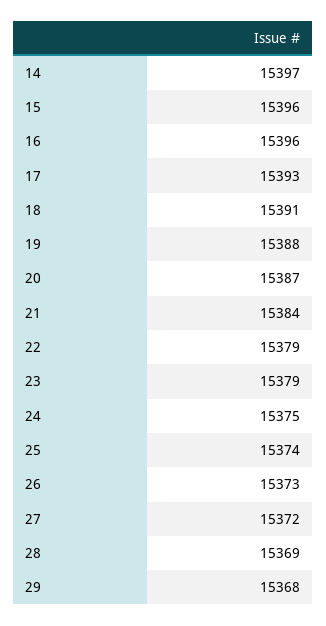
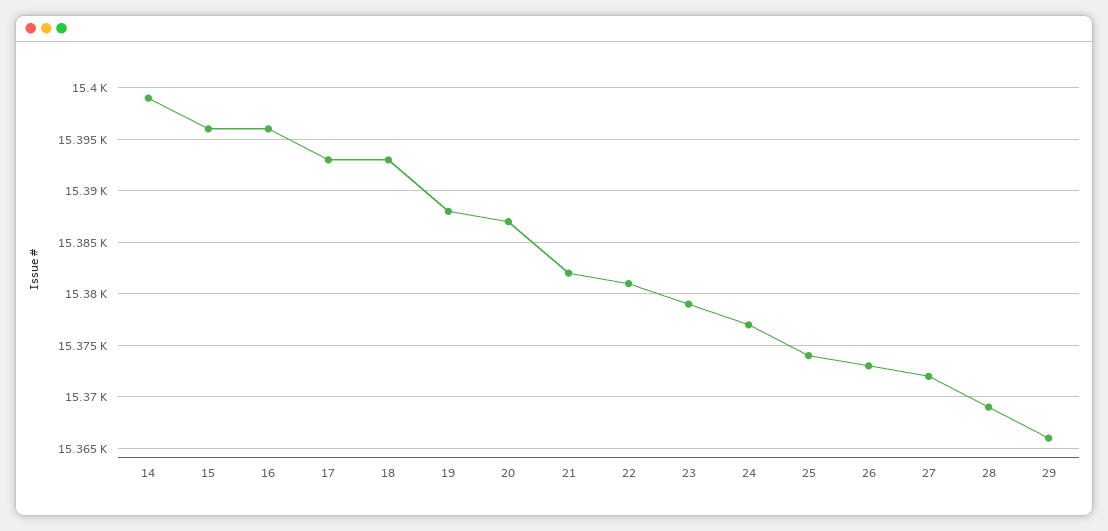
14: 15397 -> 15399
18: 15391 -> 15393
21: 15384 -> 15382
22: 15379 -> 15381
24: 15375 -> 15377
29: 15368 -> 15366

